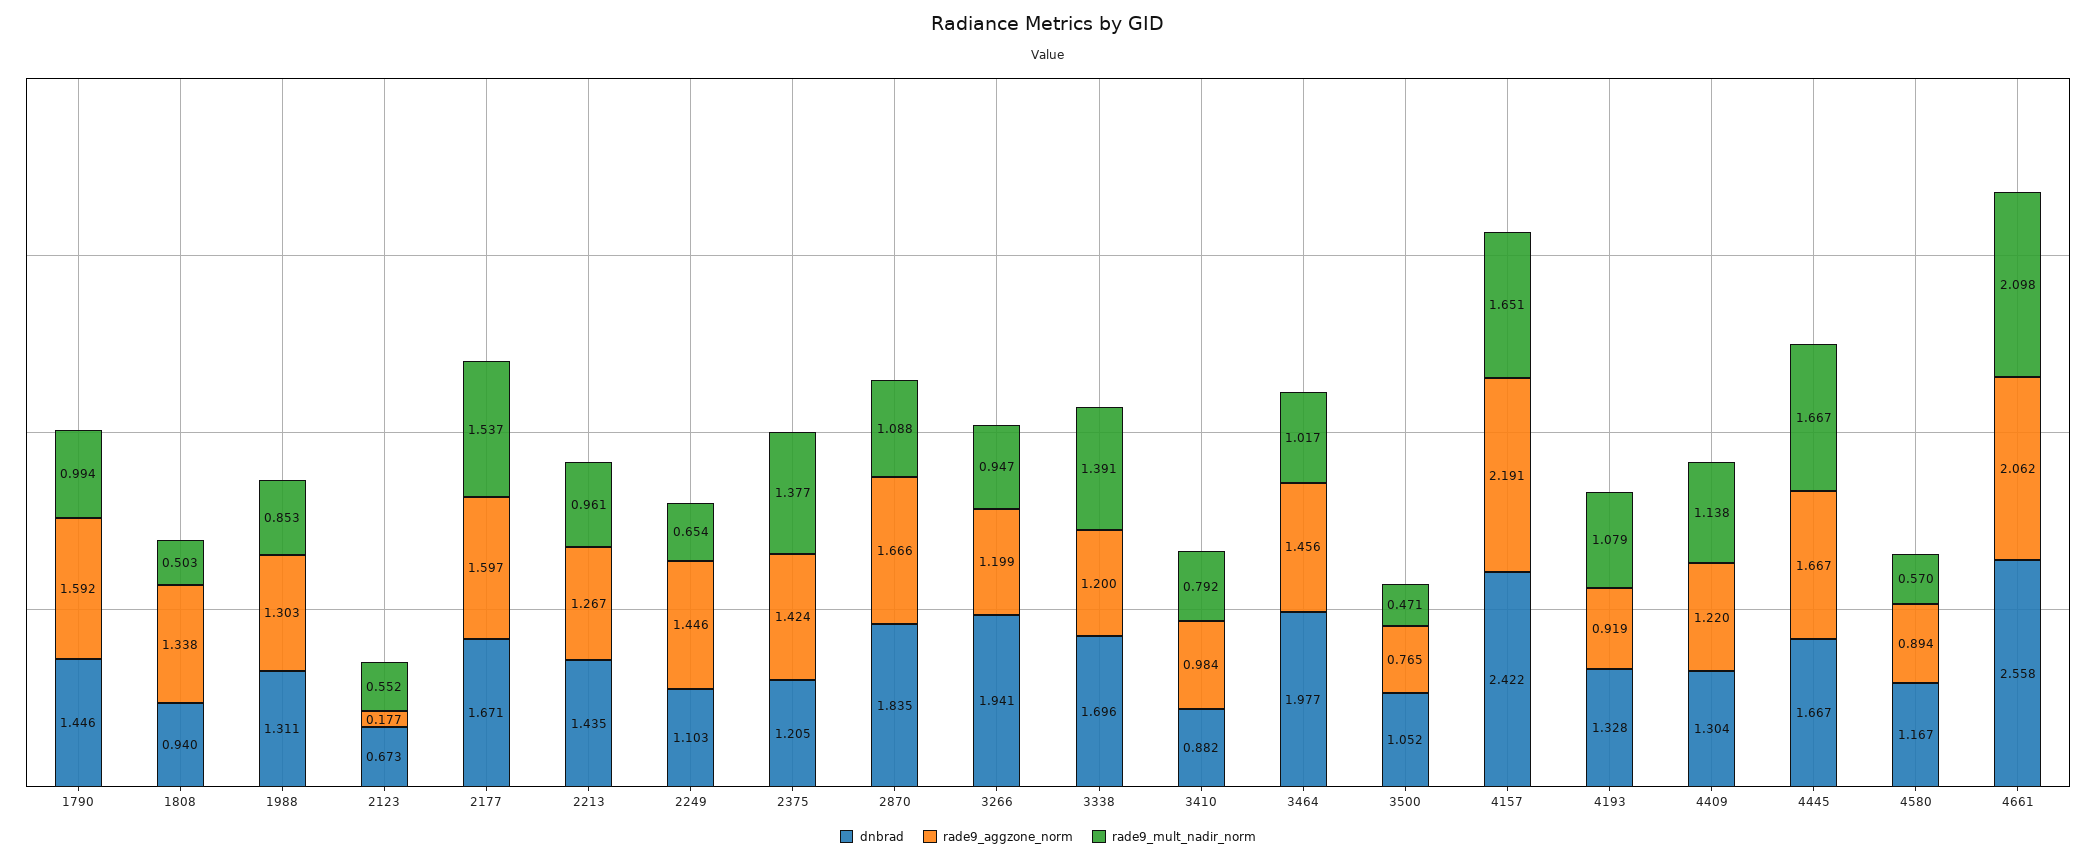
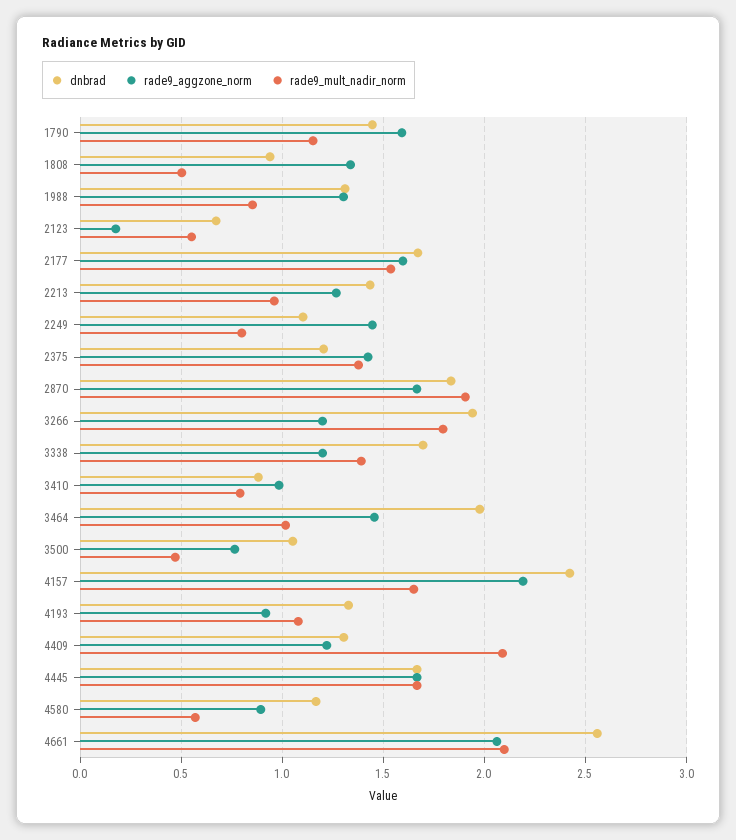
rade9_mult_nadir_norm, 1790: 0.994 -> 1.15
rade9_mult_nadir_norm, 2249: 0.654 -> 0.8
rade9_mult_nadir_norm, 2870: 1.088 -> 1.9
rade9_mult_nadir_norm, 3266: 0.947 -> 1.8
rade9_mult_nadir_norm, 4409: 1.138 -> 2.1

